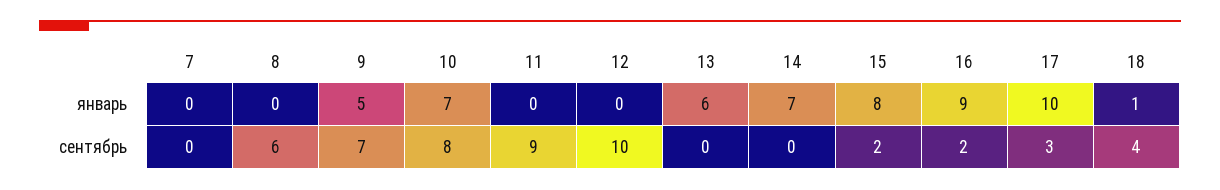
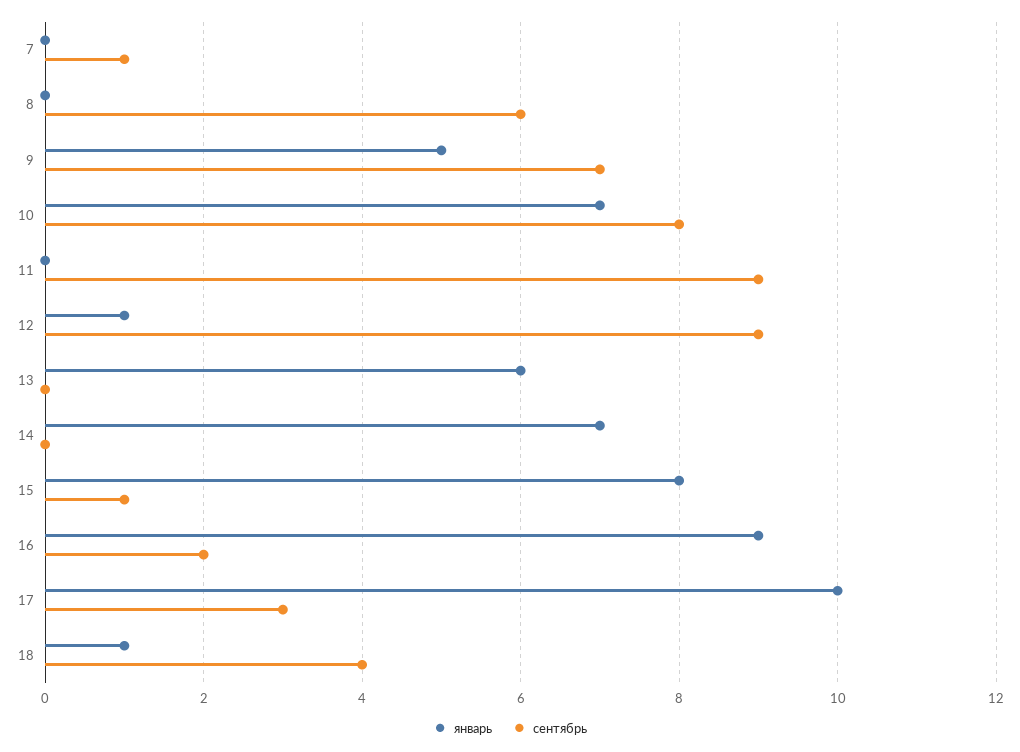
январь, 12: 0 -> 1
сентябрь, 7: 0 -> 1
сентябрь, 12: 10 -> 9
сентябрь, 15: 2 -> 1

